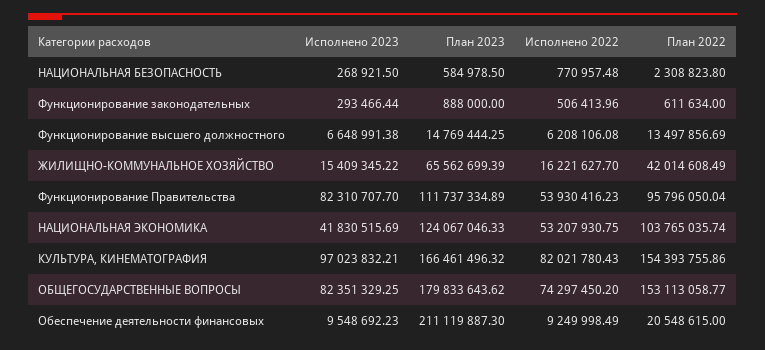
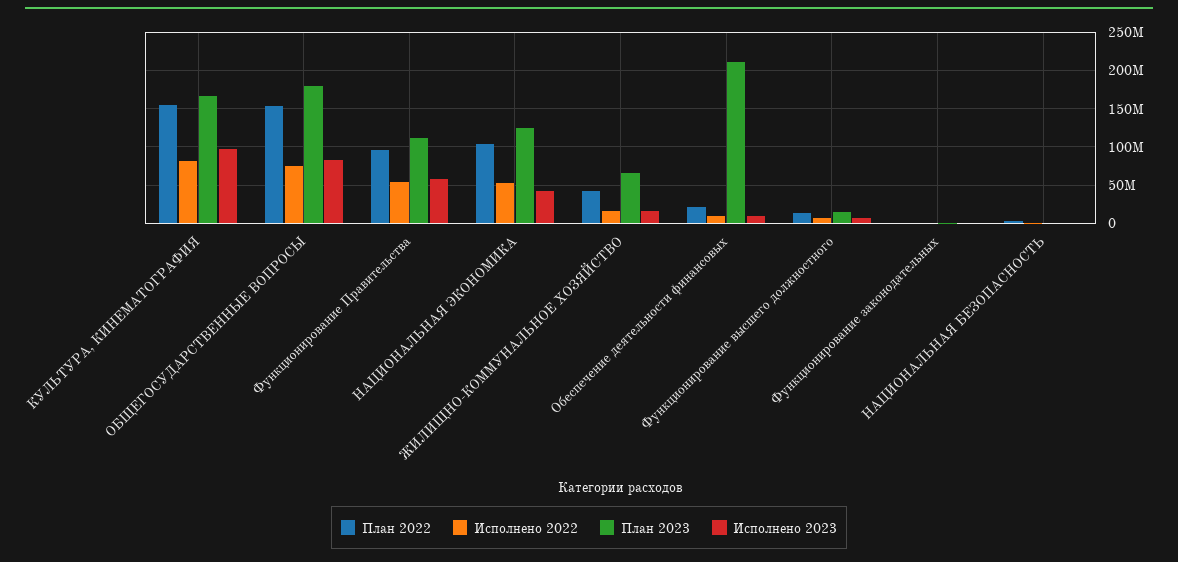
Исполнено 2023, Функционирование Правительства: 82310707.7 -> 60000000

